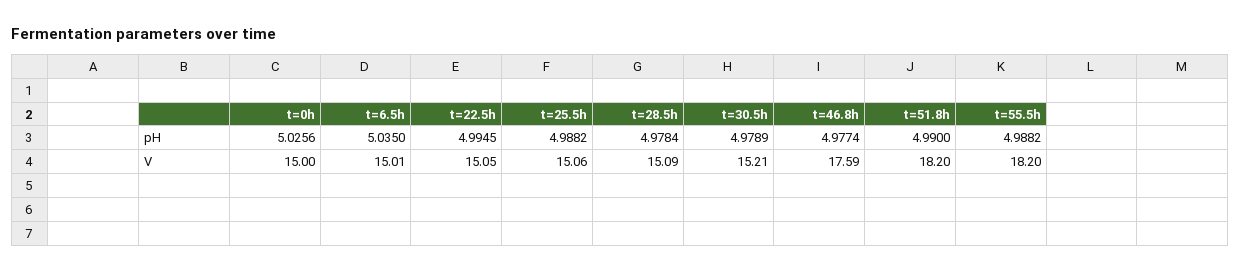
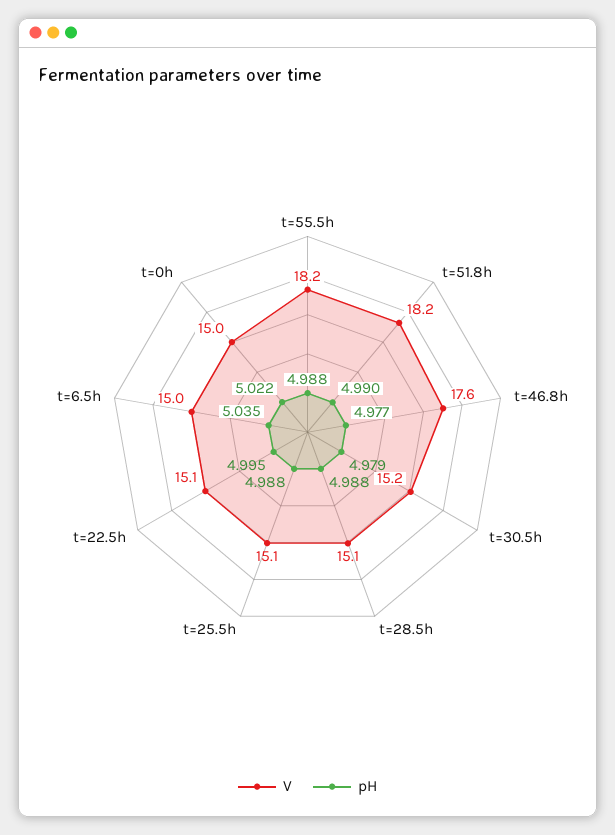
pH, t=0h: 5.0256 -> 5.022
pH, t=28.5h: 4.9784 -> 4.988

